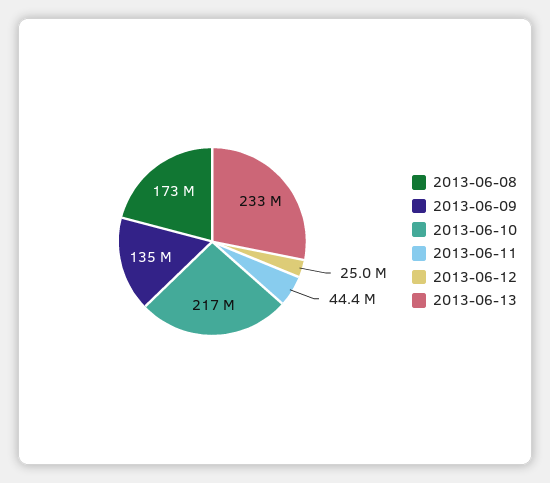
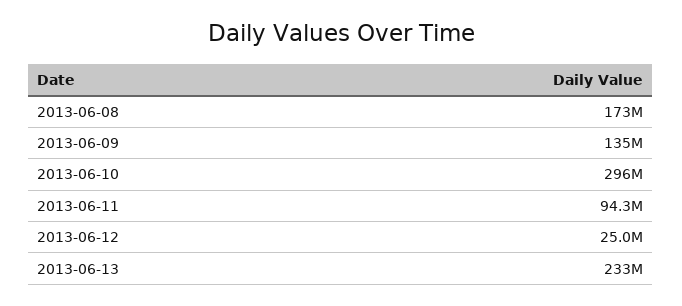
2013-06-10: 217000000 -> 296000000
2013-06-11: 44400000 -> 94300000

